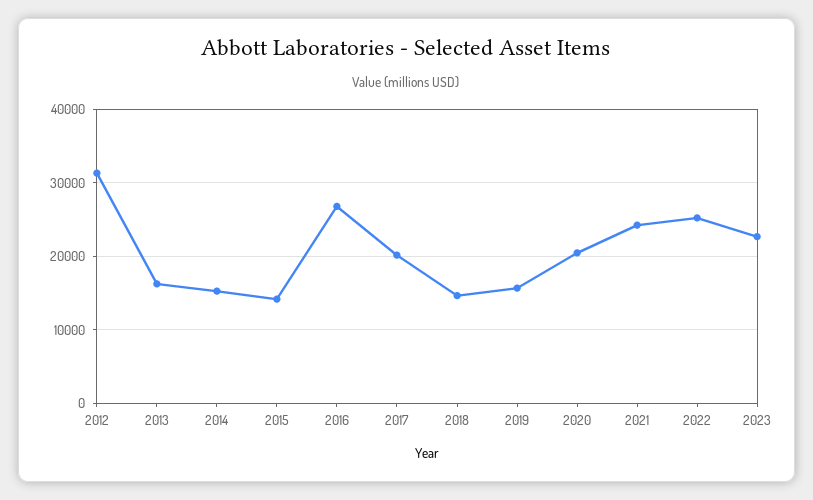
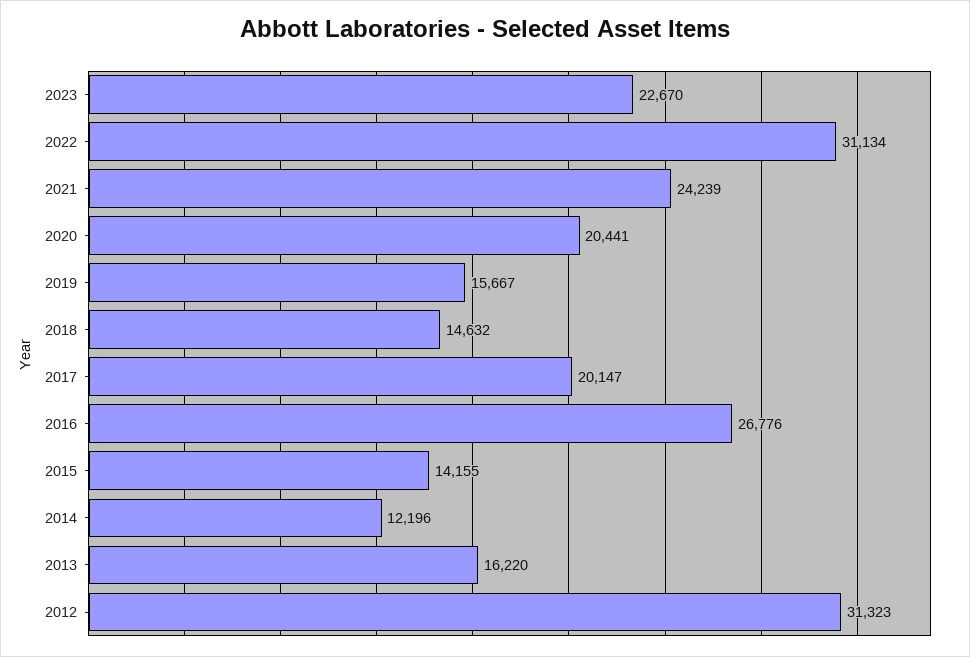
2014: 15000 -> 12196
2022: 25000 -> 31134

